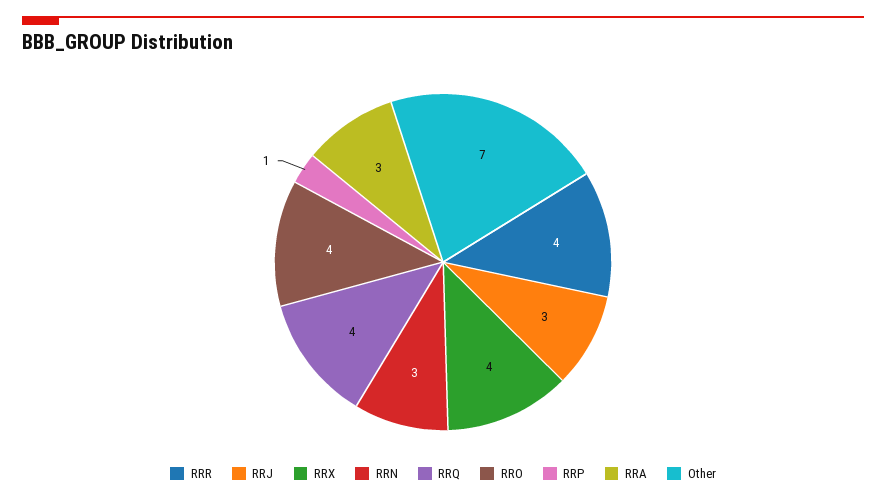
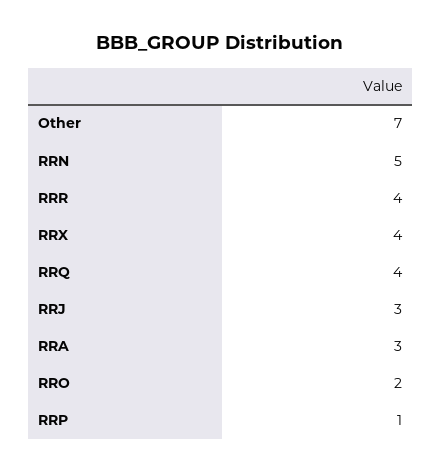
RRN: 3 -> 5
RRO: 4 -> 2

